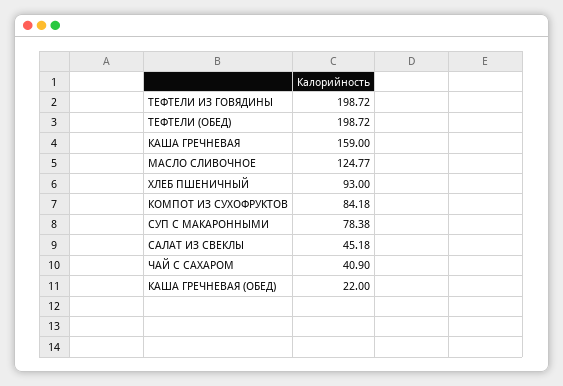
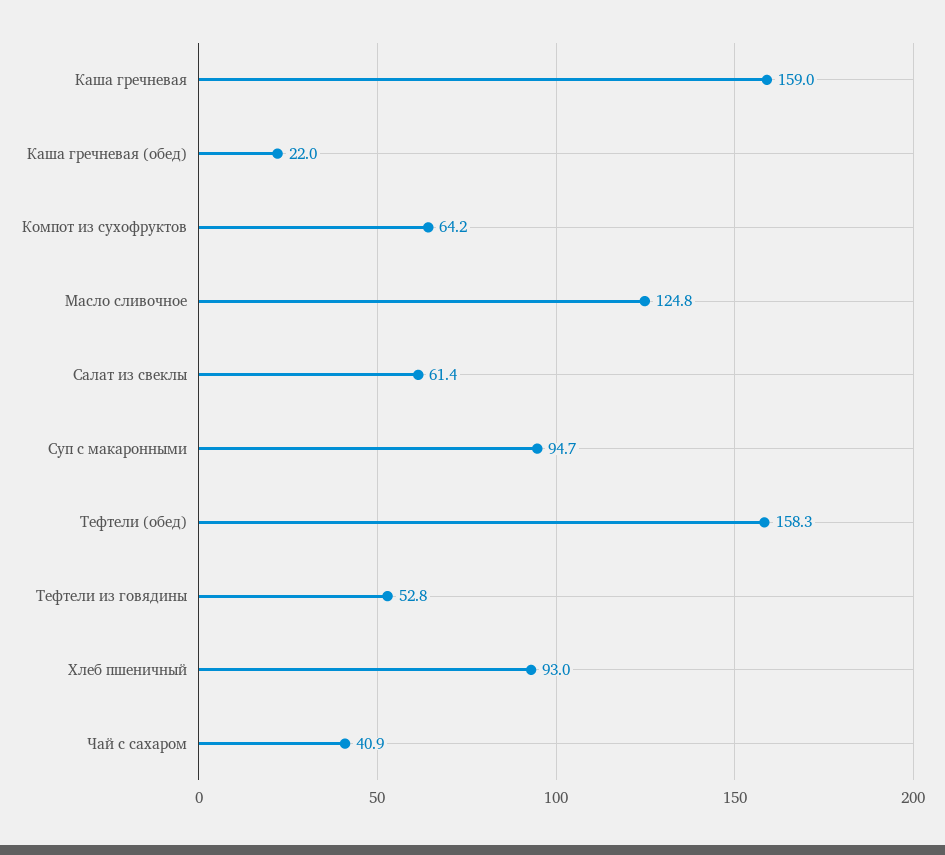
ТЕФТЕЛИ ИЗ ГОВЯДИНЫ: 198.72 -> 52.8
ТЕФТЕЛИ (ОБЕД): 198.72 -> 158.3
КОМПОТ ИЗ СУХОФРУКТОВ: 84.18 -> 64.2
СУП С МАКАРОННЫМИ: 78.38 -> 94.7
САЛАТ ИЗ СВЕКЛЫ: 45.18 -> 61.4

